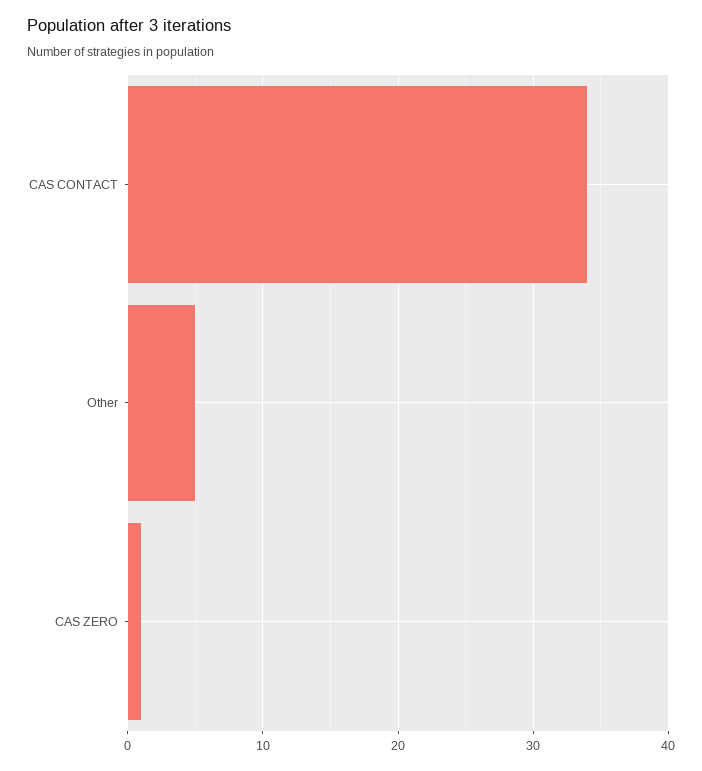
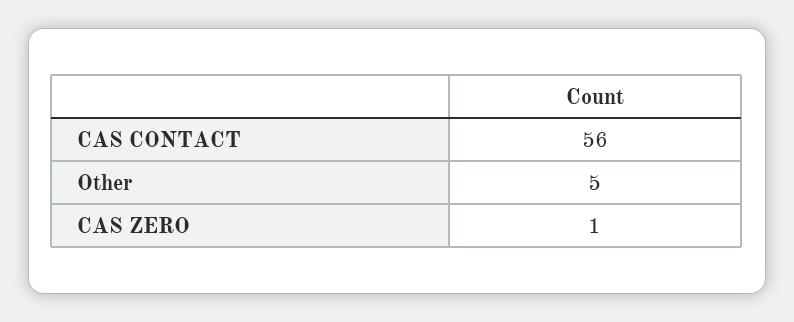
CAS CONTACT: 34 -> 56

